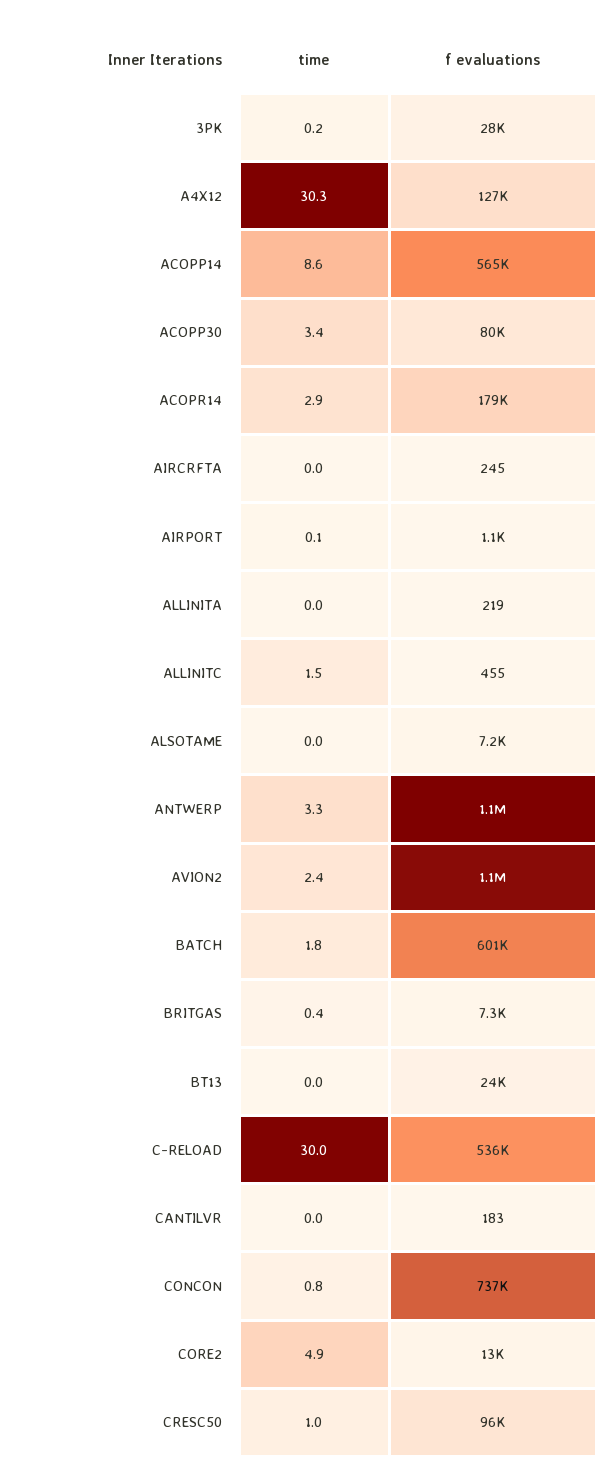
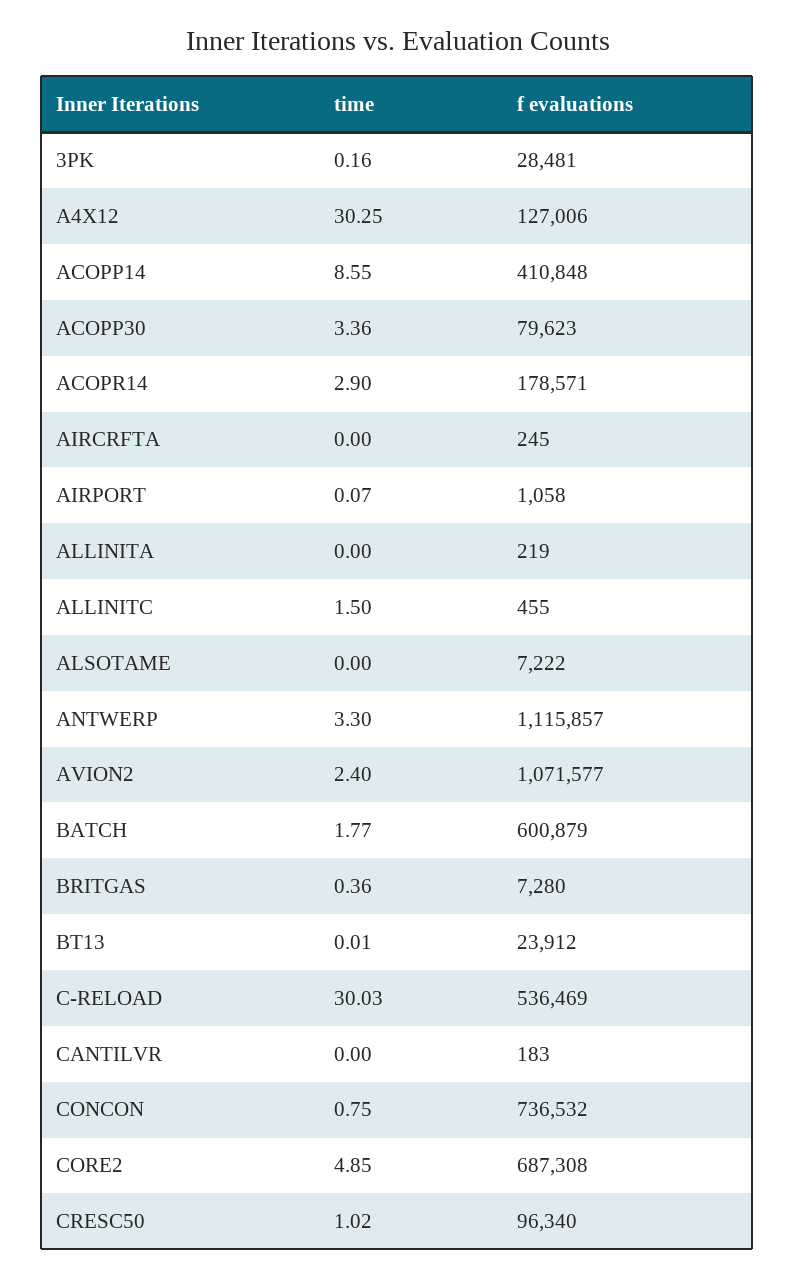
f evaluations, ACOPP14: 565000 -> 410848
f evaluations, CORE2: 13000 -> 687308

